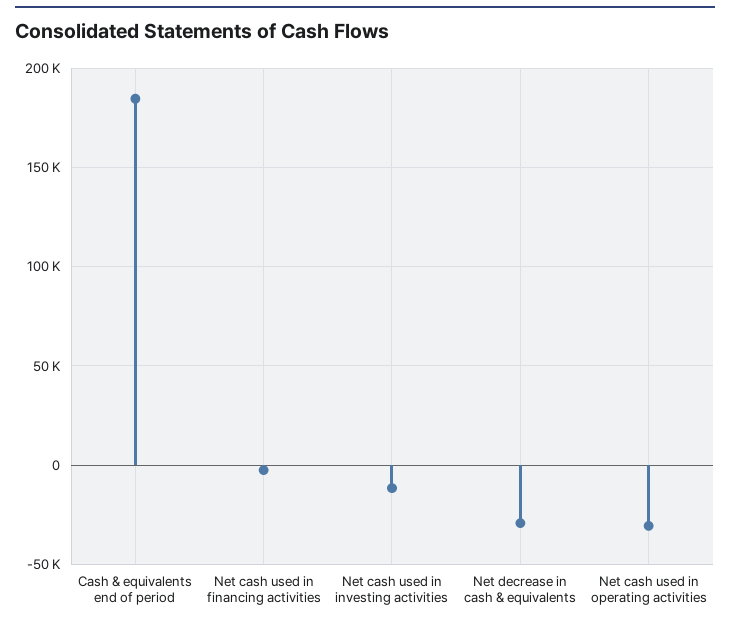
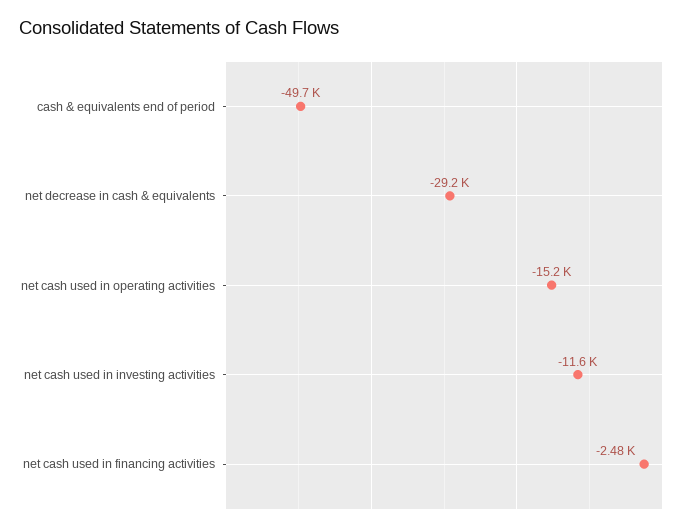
Cash & equivalents end of period: 185000 -> -49700
Net cash used in operating activities: -30000 -> -15200

